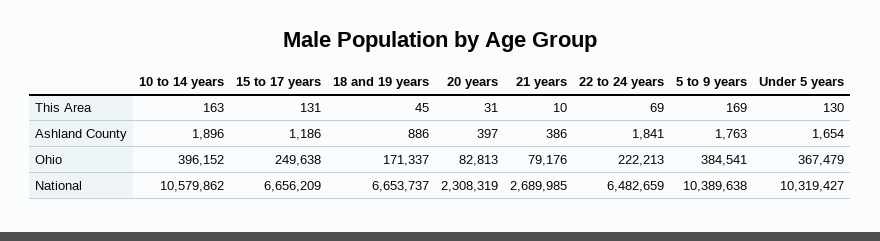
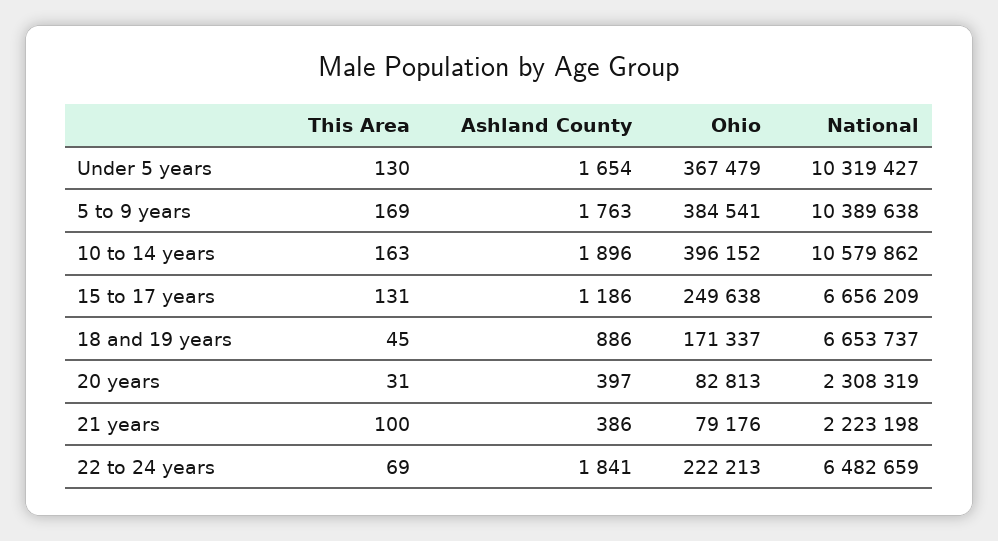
21 years, This Area: 10 -> 100
21 years, National: 2689985 -> 2223198

